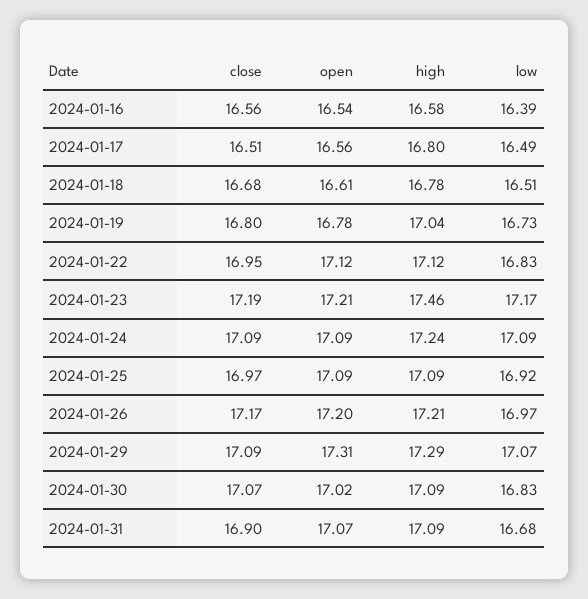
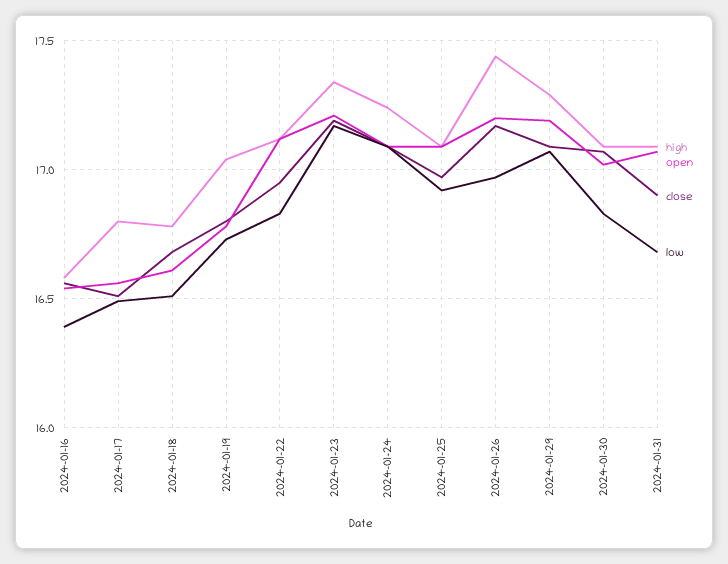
high, 2024-01-23: 17.46 -> 17.35
high, 2024-01-26: 17.21 -> 17.45
open, 2024-01-29: 17.31 -> 17.2

